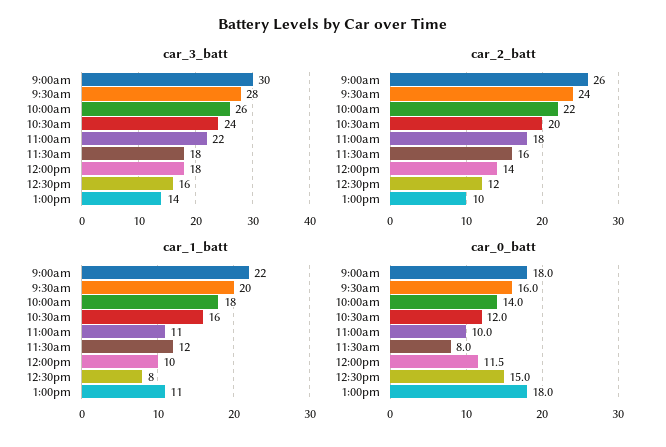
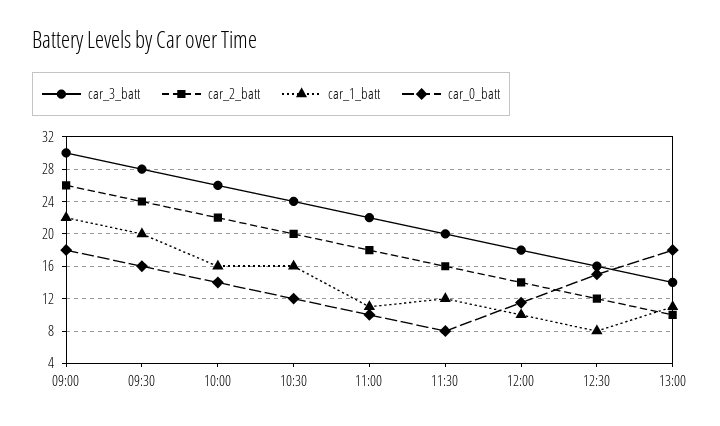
car_3_batt, 11:30am: 18 -> 20
car_1_batt, 10:00am: 18 -> 16

